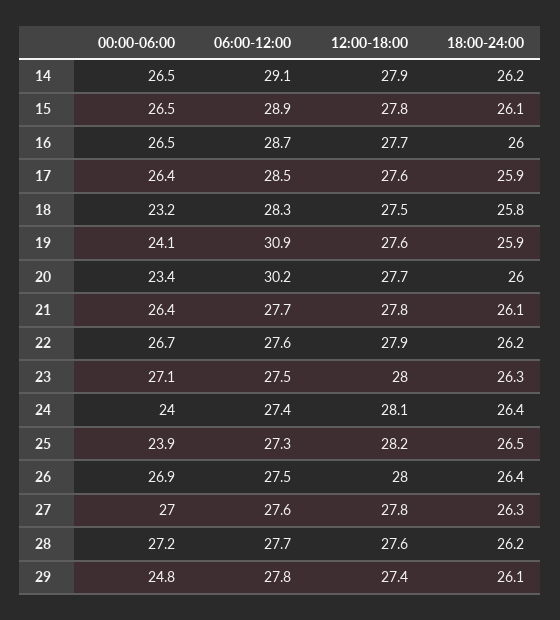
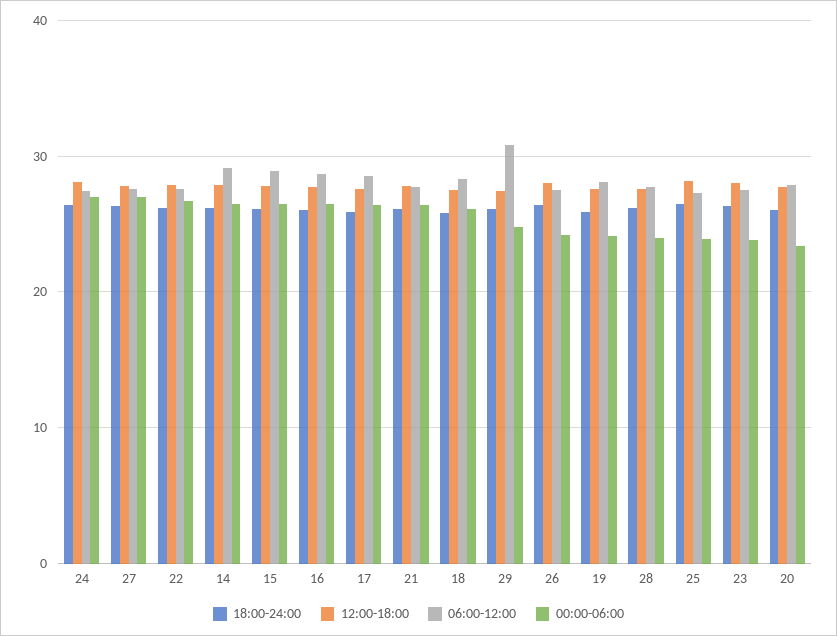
00:00-06:00, 18: 23.2 -> 26
06:00-12:00, 19: 30.9 -> 28
06:00-12:00, 20: 30.2 -> 28
00:00-06:00, 23: 27.1 -> 24
00:00-06:00, 24: 24 -> 27
00:00-06:00, 26: 26.9 -> 24
00:00-06:00, 28: 27.2 -> 24
06:00-12:00, 29: 27.8 -> 31

